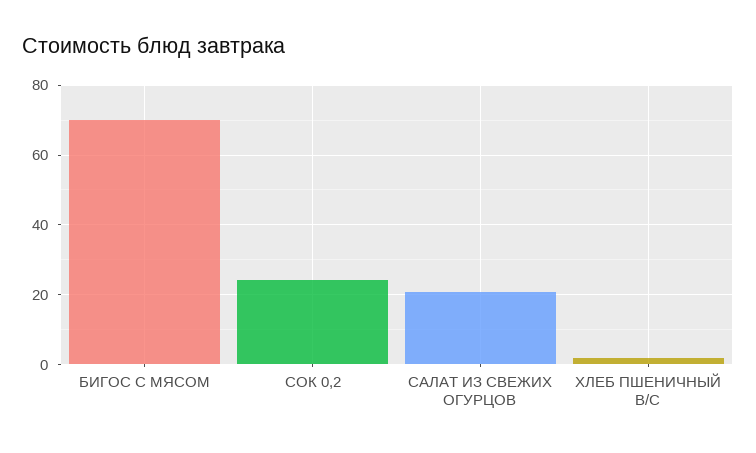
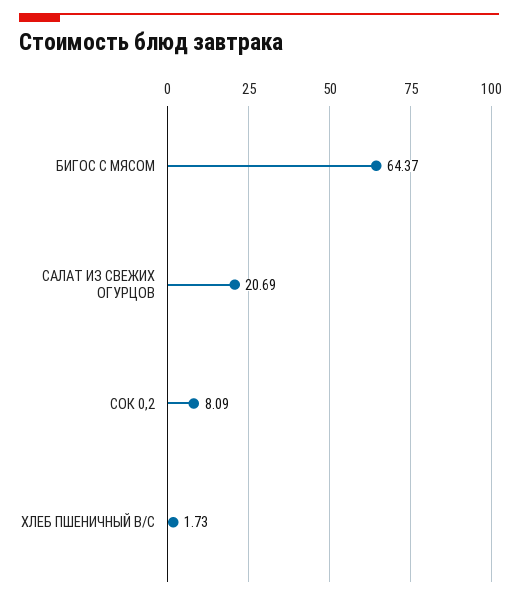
БИГОС С МЯСОМ: 70 -> 64.37
СОК 0,2: 24 -> 8.09

